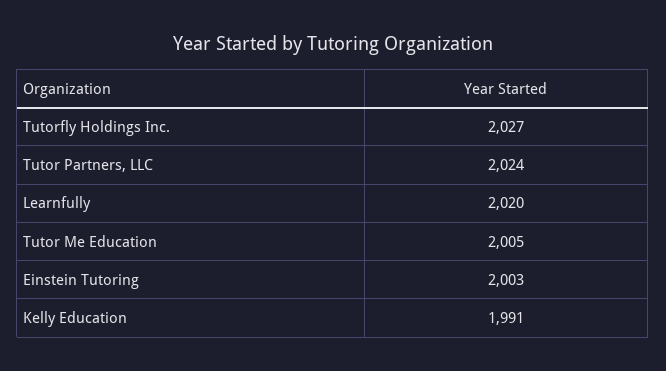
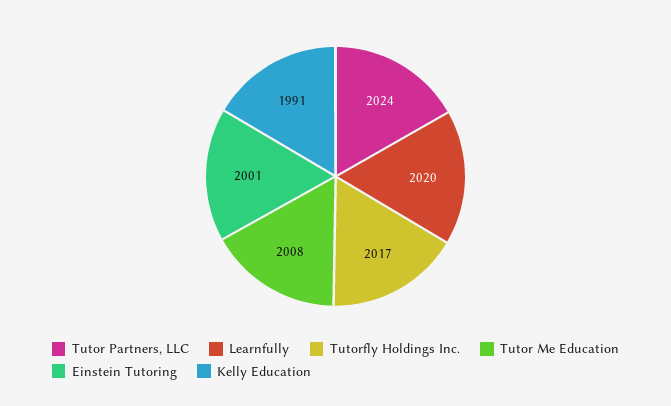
Tutorfly Holdings Inc.: 2027 -> 2017
Tutor Me Education: 2005 -> 2008
Einstein Tutoring: 2003 -> 2001

